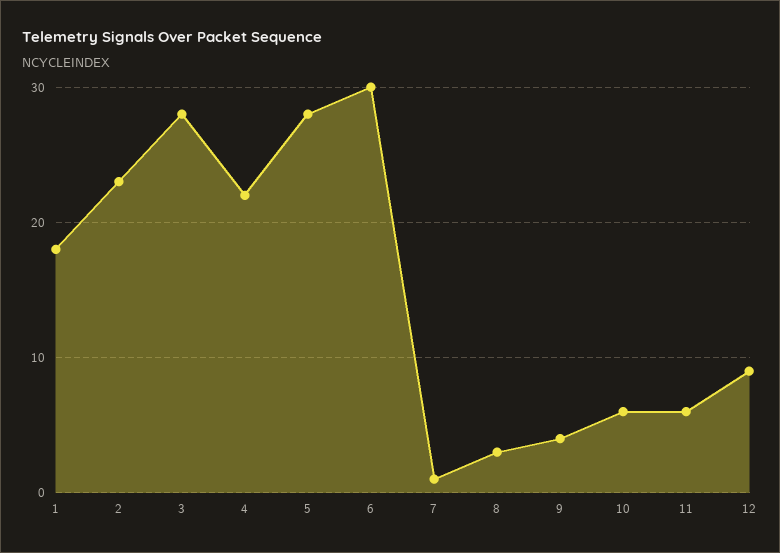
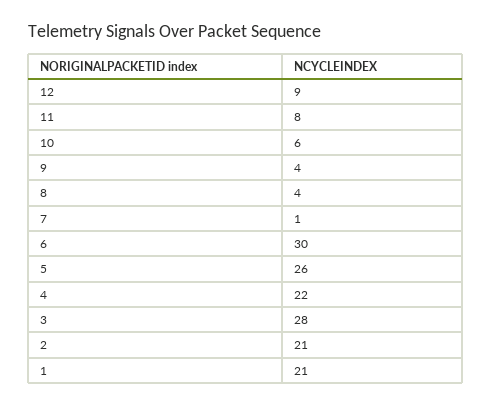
1: 18 -> 21
2: 23 -> 21
5: 28 -> 26
8: 3 -> 4
11: 6 -> 8

